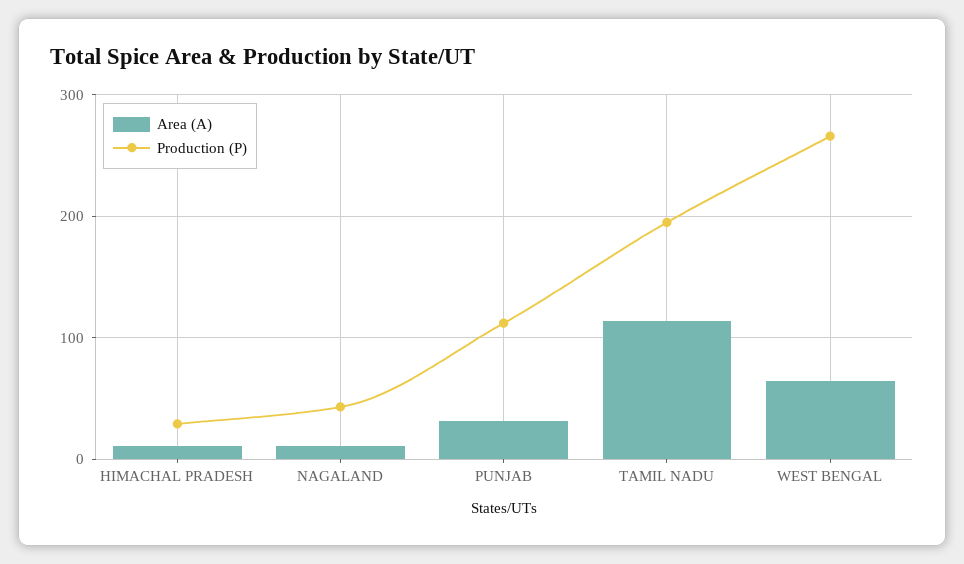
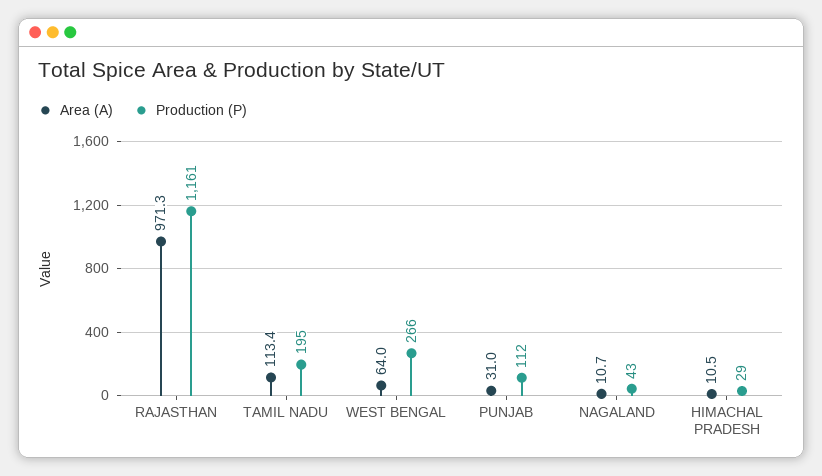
Area (A), RAJASTHAN: none -> 971.3
Production (P), RAJASTHAN: none -> 1161

